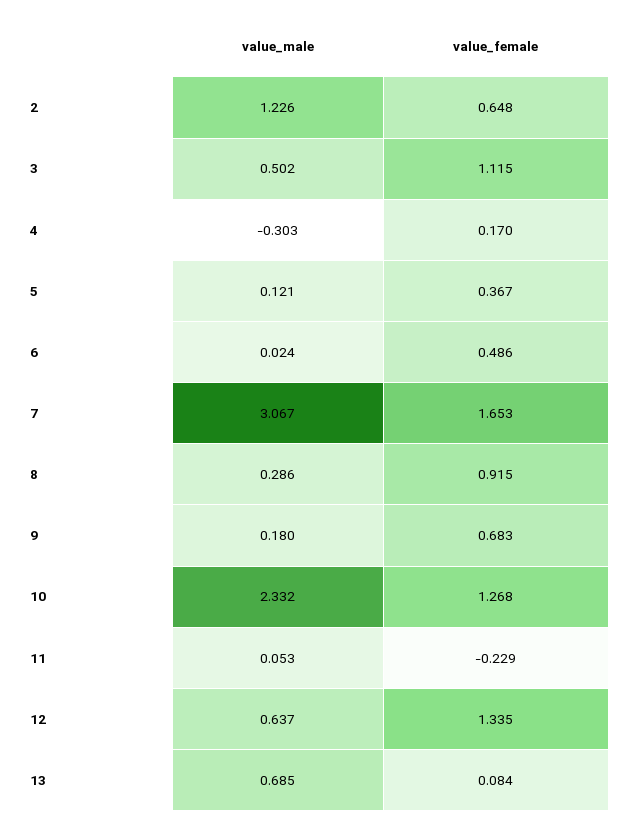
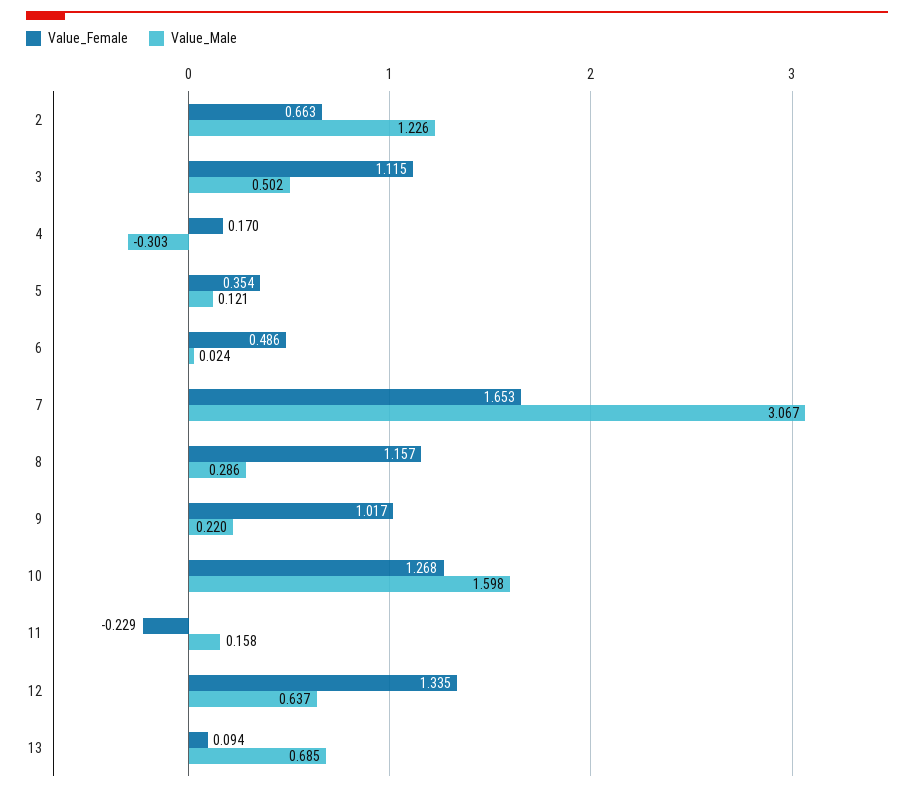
value_female, 2: 0.648 -> 0.663
value_female, 5: 0.367 -> 0.354
value_female, 8: 0.915 -> 1.157
value_male, 9: 0.18 -> 0.22
value_female, 9: 0.683 -> 1.017
value_male, 10: 2.332 -> 1.598
value_male, 11: 0.053 -> 0.158
value_female, 13: 0.084 -> 0.094

